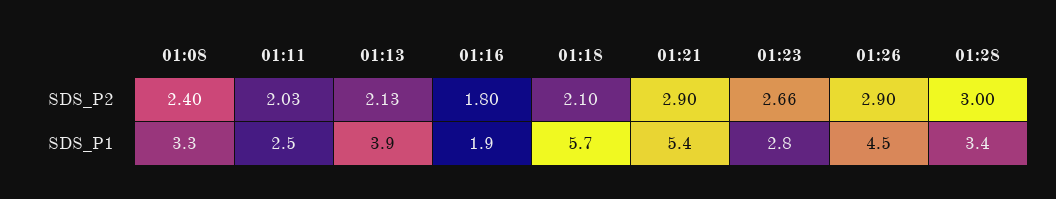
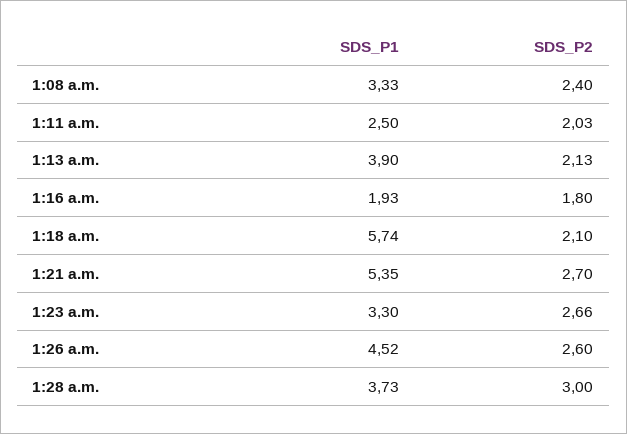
01:21, SDS_P2: 2.9 -> 2.7
01:26, SDS_P2: 2.9 -> 2.6
01:23, SDS_P1: 2.8 -> 3.3
01:28, SDS_P1: 3.4 -> 3.73

